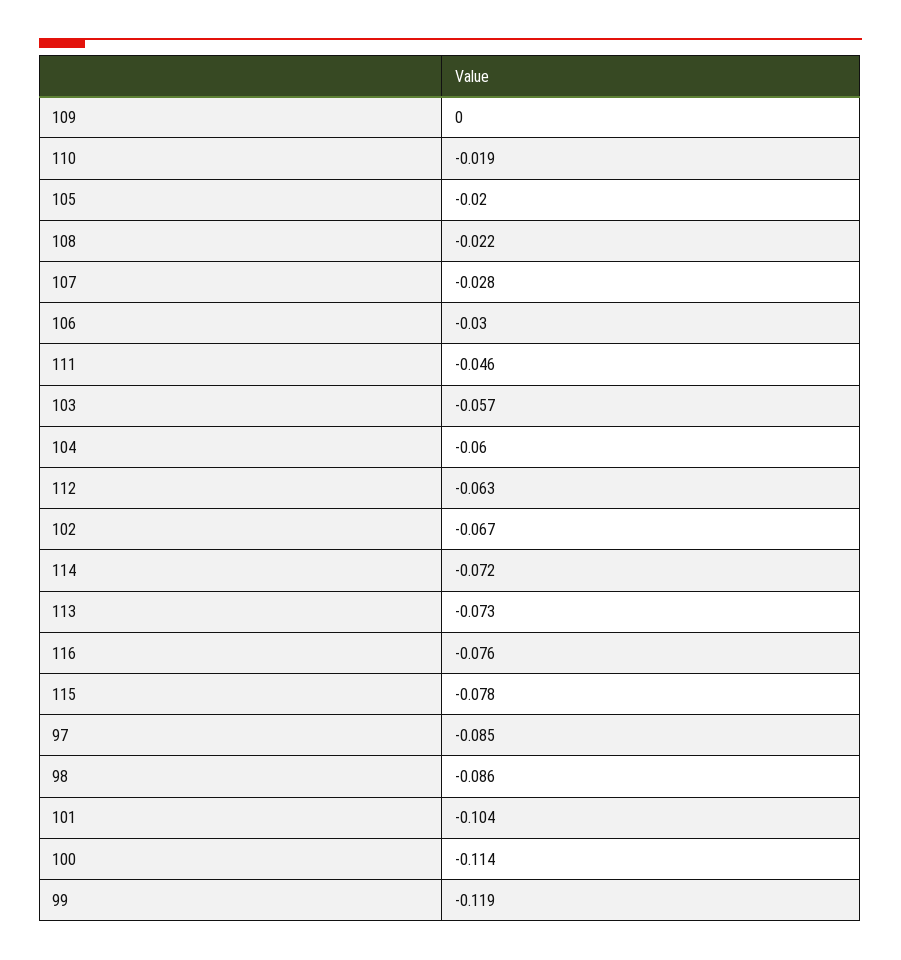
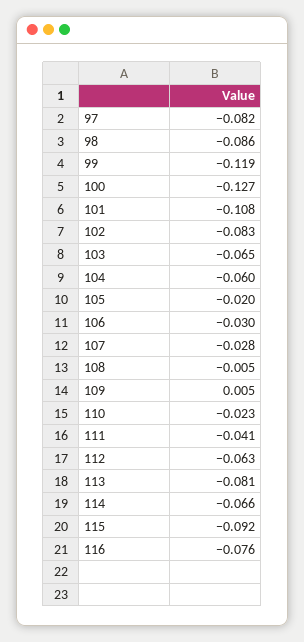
109: 0 -> 0.005
110: -0.019 -> -0.023
108: -0.022 -> -0.005
111: -0.046 -> -0.041
103: -0.057 -> -0.065
102: -0.067 -> -0.083
114: -0.072 -> -0.066
113: -0.073 -> -0.081
115: -0.078 -> -0.092
97: -0.085 -> -0.082
101: -0.104 -> -0.108
100: -0.114 -> -0.127

